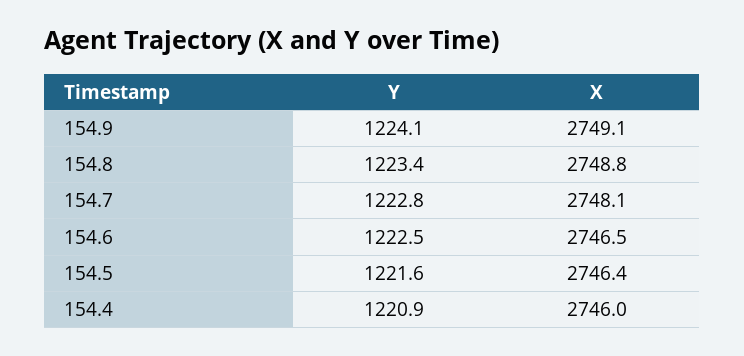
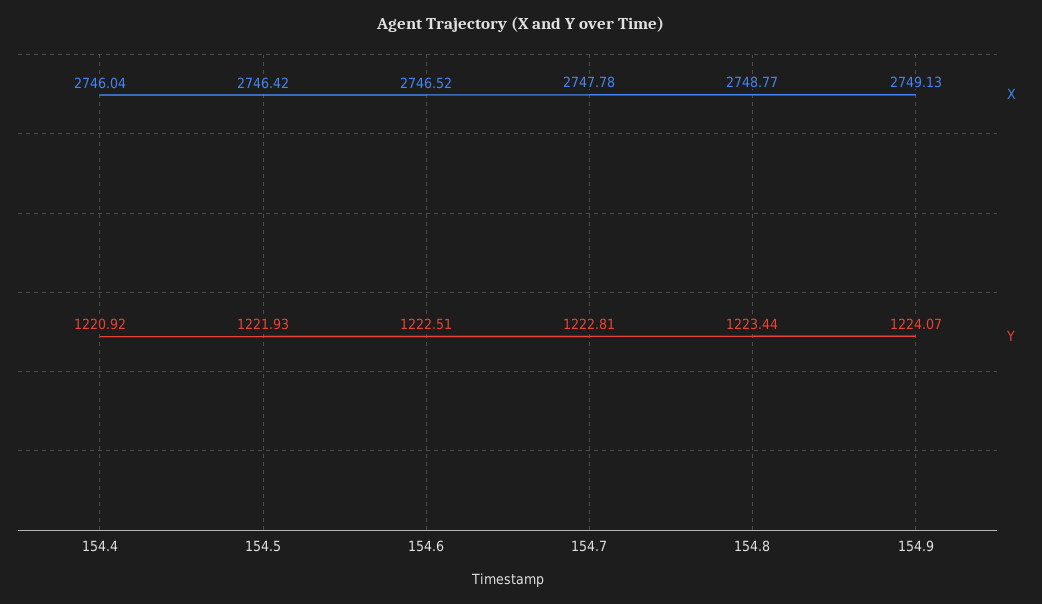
X, 154.7: 2748.1 -> 2747.78
Y, 154.5: 1221.6 -> 1221.93

